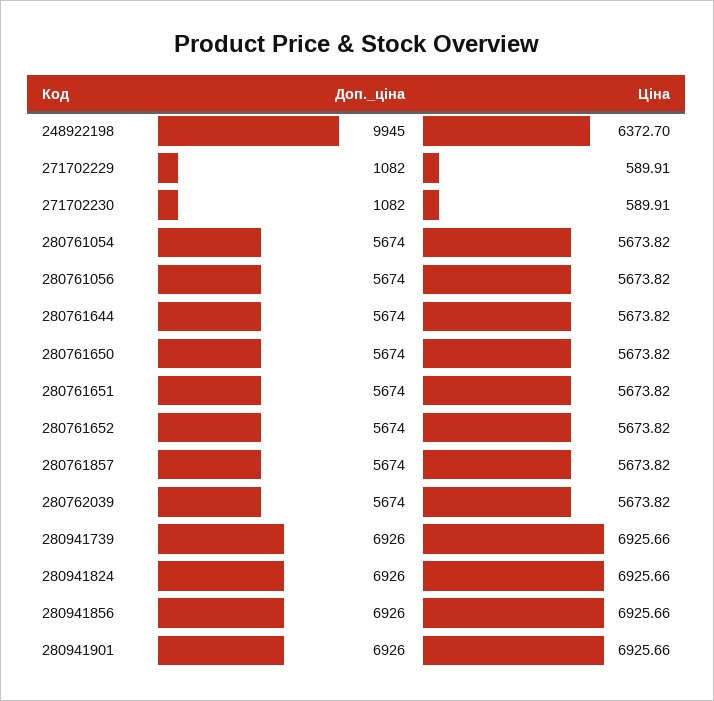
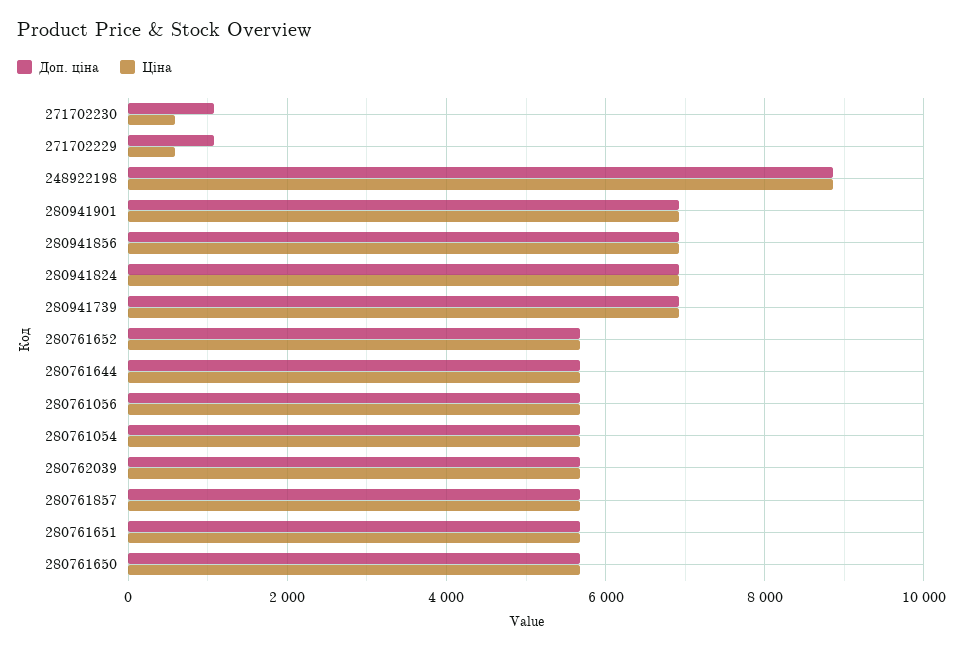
Доп._ціна, 248922198: 9945 -> 8800
Ціна, 248922198: 6372.7 -> 8800

